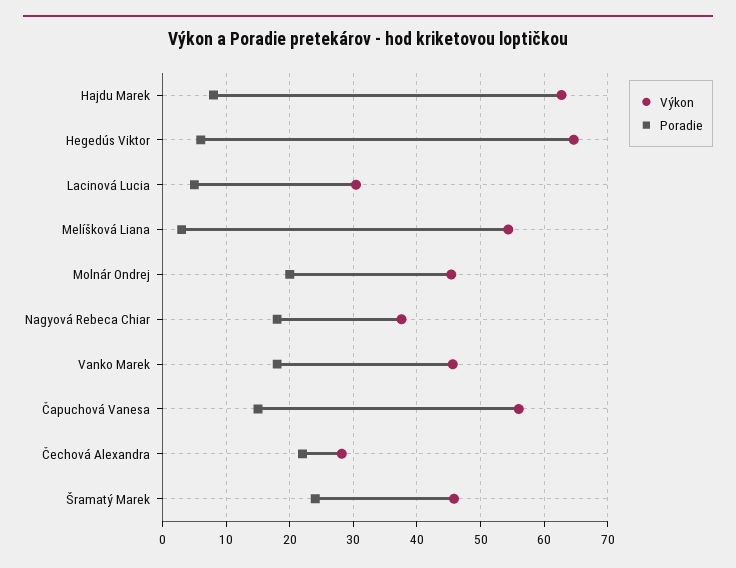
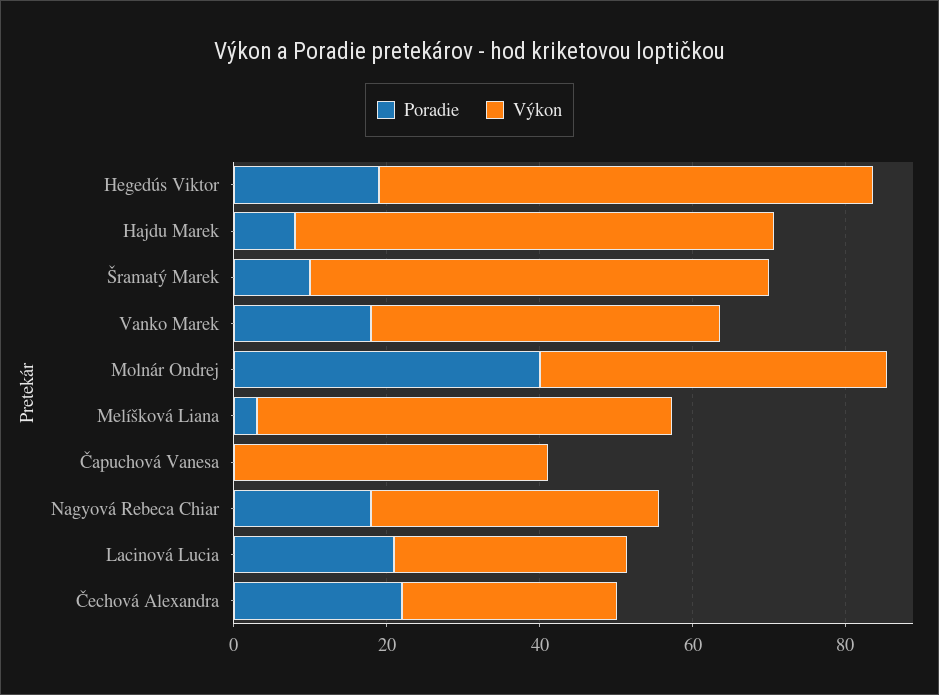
Poradie, Hegedús Viktor: 6 -> 20
Poradie, Lacinová Lucia: 5 -> 20
Poradie, Molnár Ondrej: 20 -> 40
Výkon, Čapuchová Vanesa: 56 -> 40
Poradie, Čapuchová Vanesa: 15 -> 0
Výkon, Šramatý Marek: 46 -> 60
Poradie, Šramatý Marek: 24 -> 10

